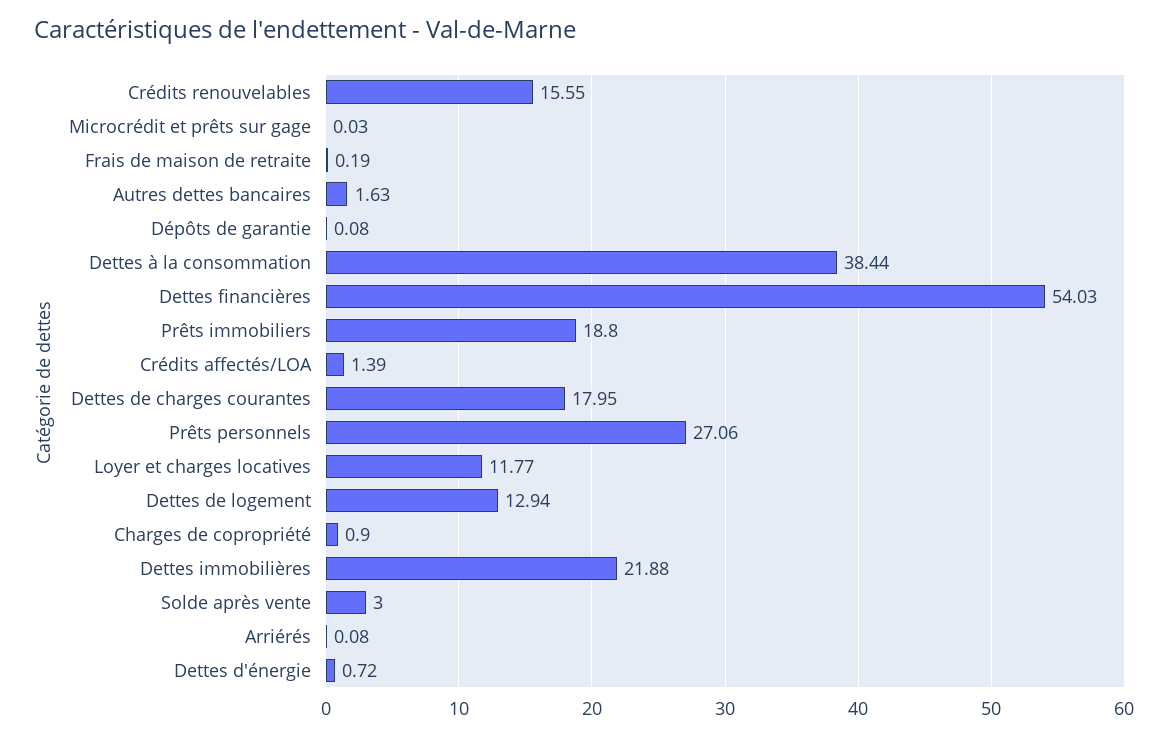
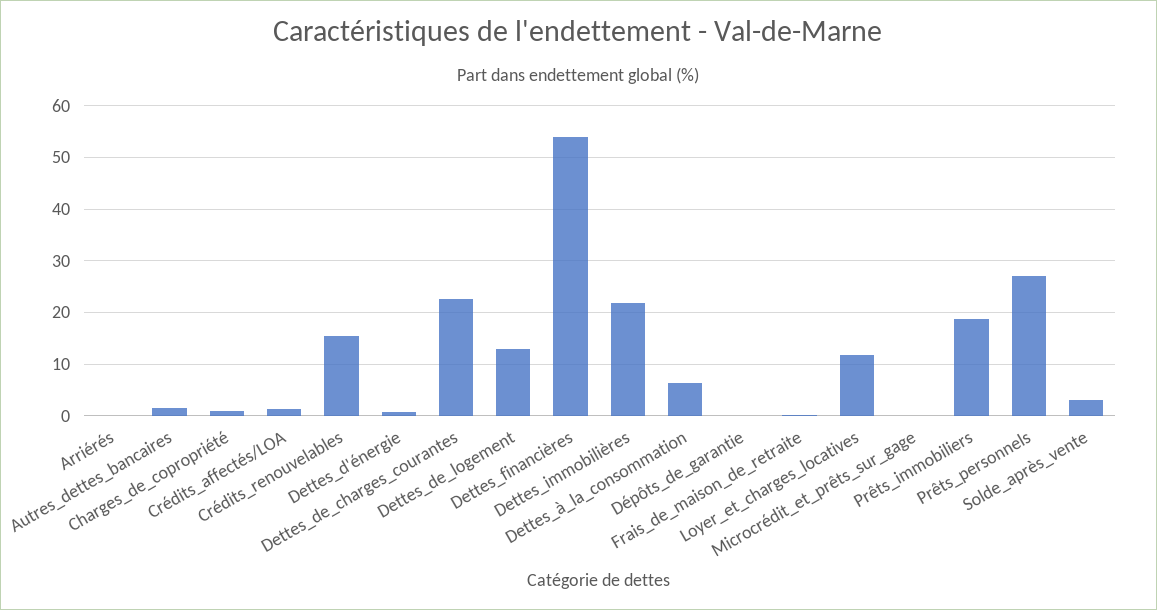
Dettes à la consommation: 38.44 -> 6
Dettes de charges courantes: 17.95 -> 22

